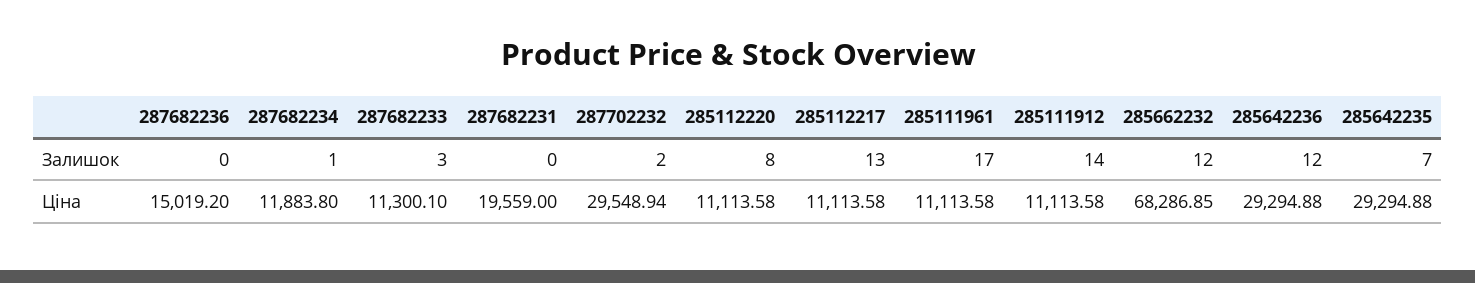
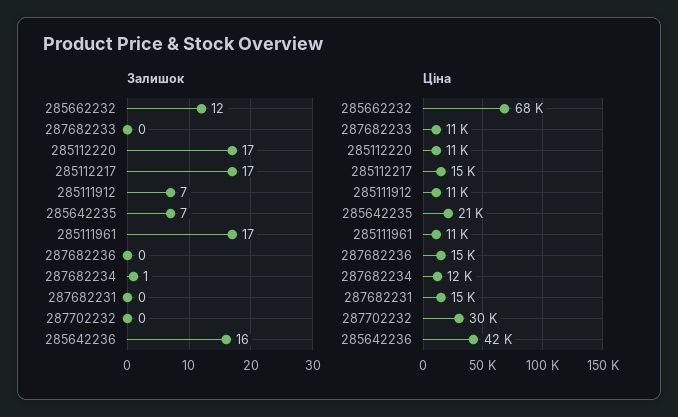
Залишок, 287682233: 3 -> 0
Залишок, 287702232: 2 -> 0
Залишок, 285112220: 8 -> 17
Залишок, 285112217: 13 -> 17
Залишок, 285111912: 14 -> 7
Залишок, 285642236: 12 -> 16
Ціна, 287682231: 19559 -> 15000
Ціна, 285112217: 11113.58 -> 15000
Ціна, 285642236: 29294.88 -> 42000
Ціна, 285642235: 29294.88 -> 21000

